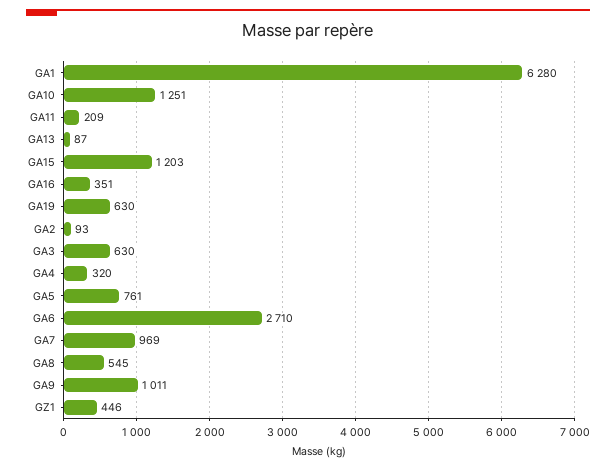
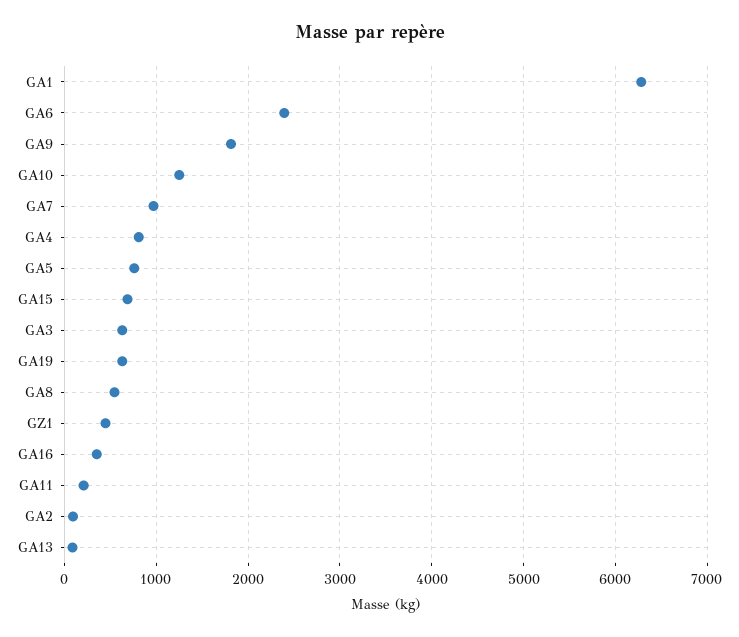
GA15: 1203 -> 700
GA4: 320 -> 800
GA6: 2710 -> 2400
GA9: 1011 -> 1800

